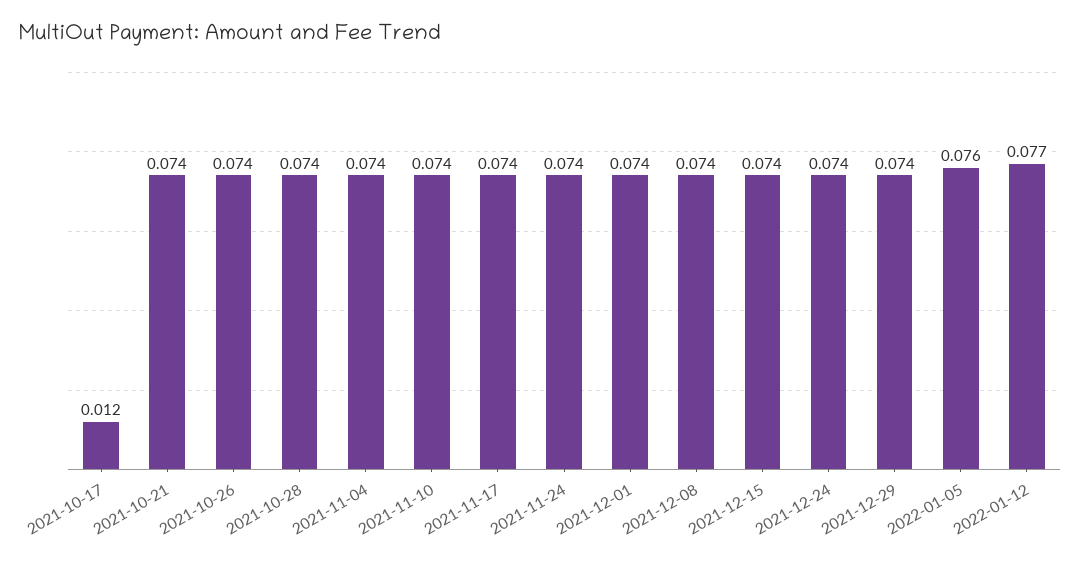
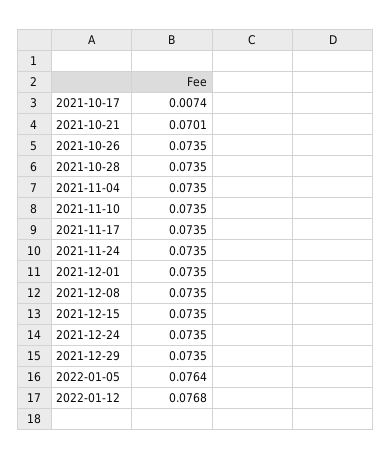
2021-10-17: 0.012 -> 0.0074
2021-10-21: 0.074 -> 0.0701

